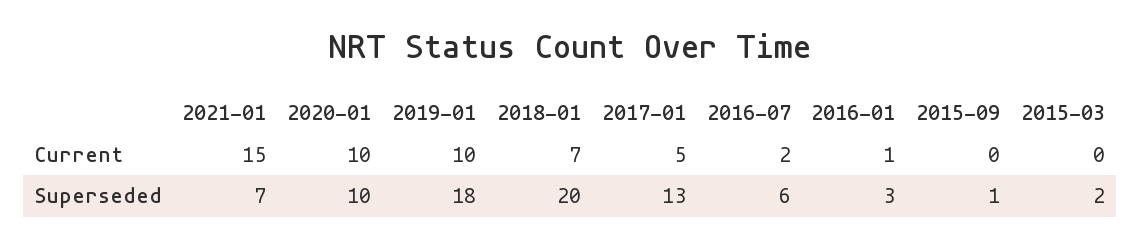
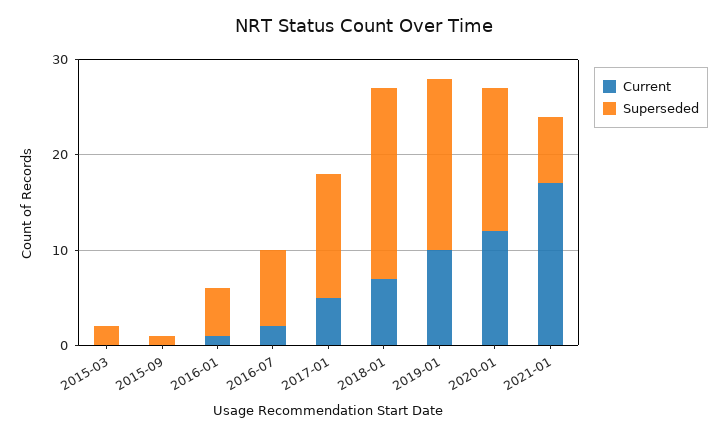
Current, 2021-01: 15 -> 17
Current, 2020-01: 10 -> 12
Superseded, 2020-01: 10 -> 15
Superseded, 2016-07: 6 -> 8
Superseded, 2016-01: 3 -> 5

